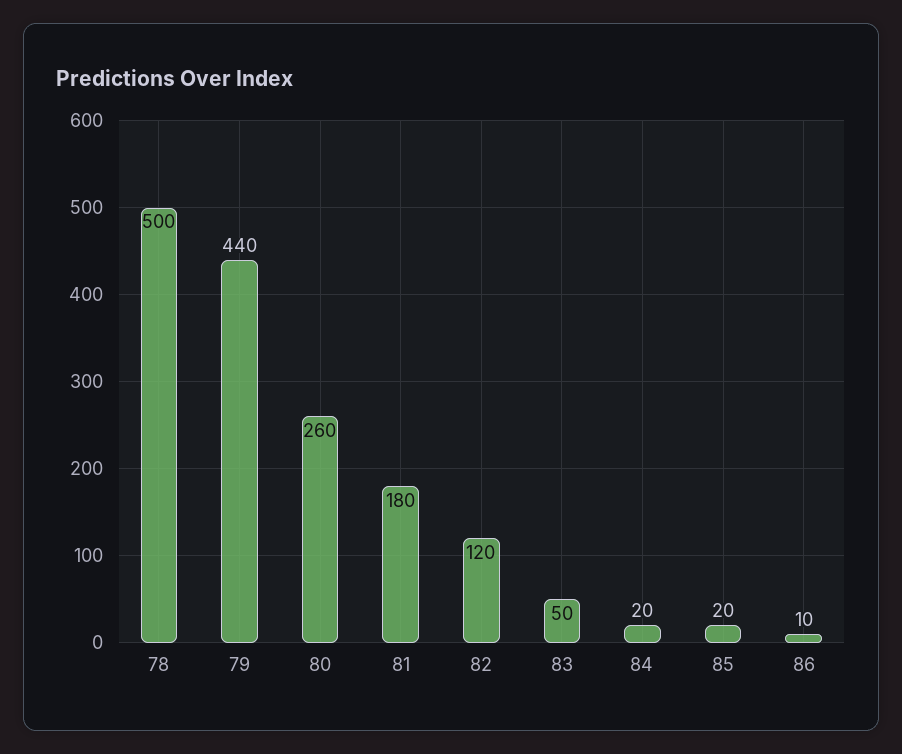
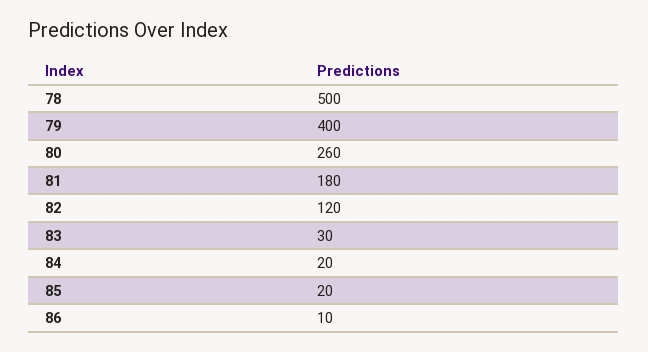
79: 440 -> 400
83: 50 -> 30

